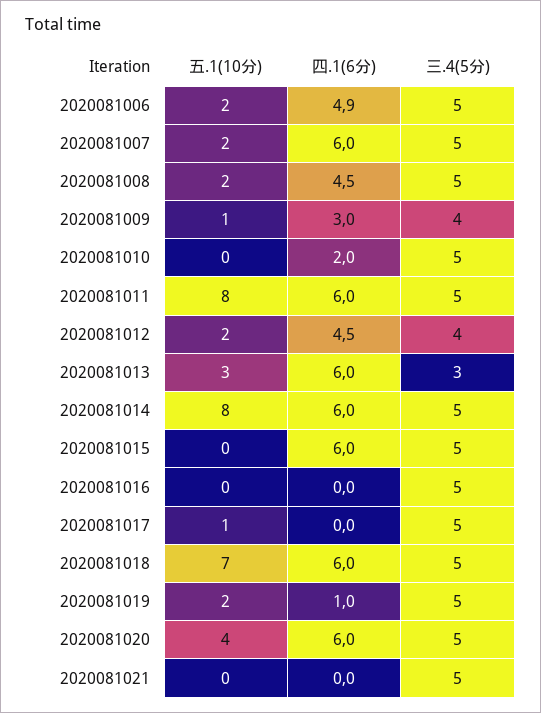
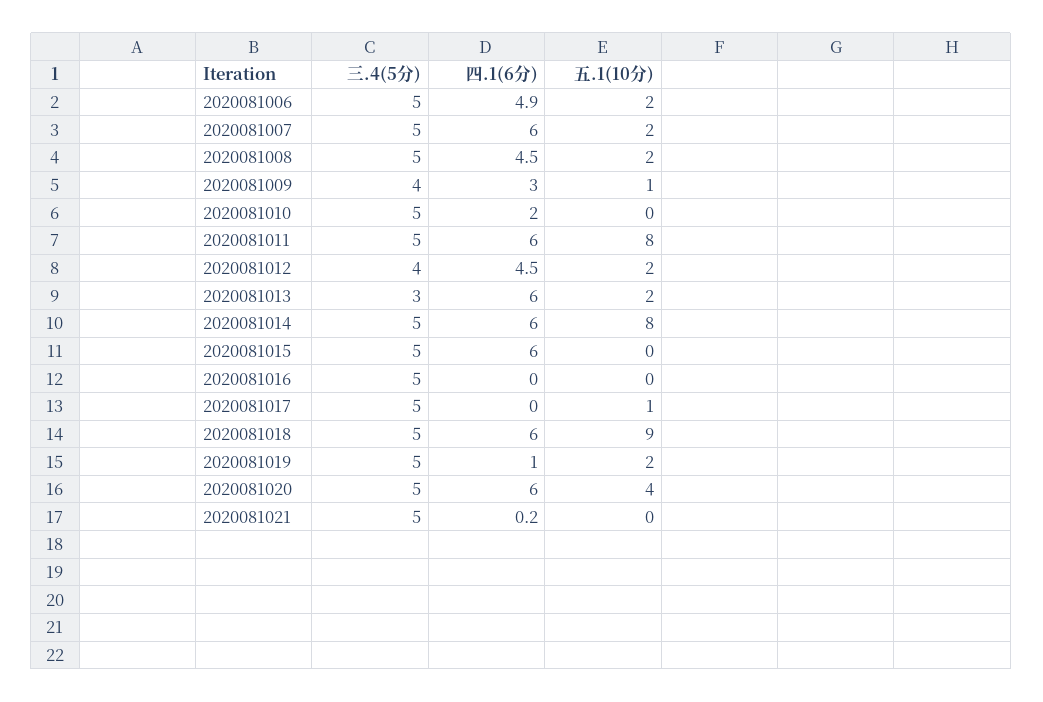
五.1(10分), 2020081013: 3 -> 2
五.1(10分), 2020081018: 7 -> 9
四.1(6分), 2020081021: 0 -> 0.2

